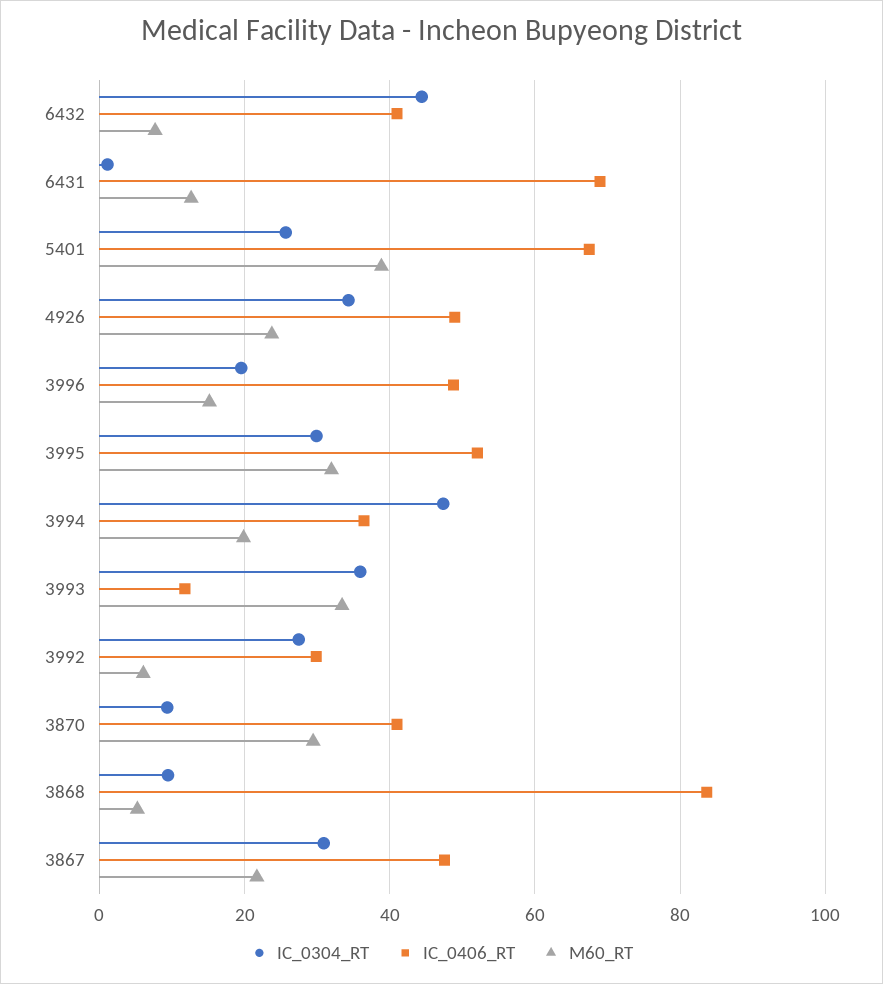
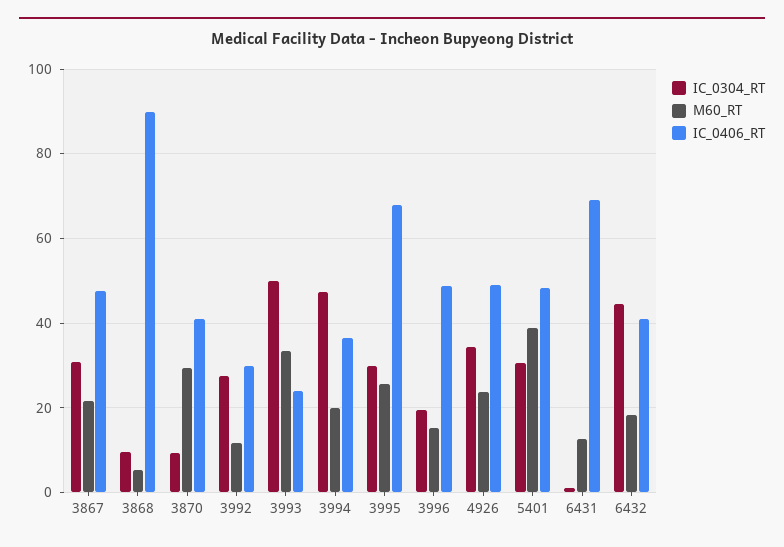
M60_RT, 6432: 8 -> 18
IC_0304_RT, 5401: 26 -> 30
IC_0406_RT, 5401: 68 -> 48
IC_0406_RT, 3995: 52 -> 68
M60_RT, 3995: 32 -> 26
IC_0304_RT, 3993: 36 -> 50
IC_0406_RT, 3993: 12 -> 24
M60_RT, 3992: 6 -> 12
IC_0406_RT, 3868: 84 -> 90

